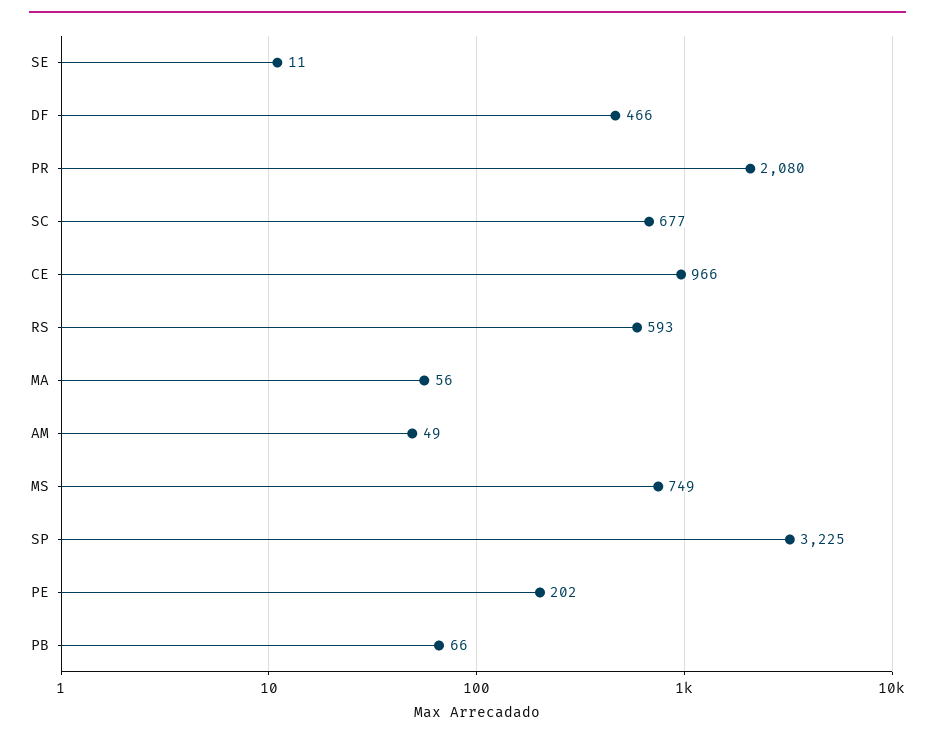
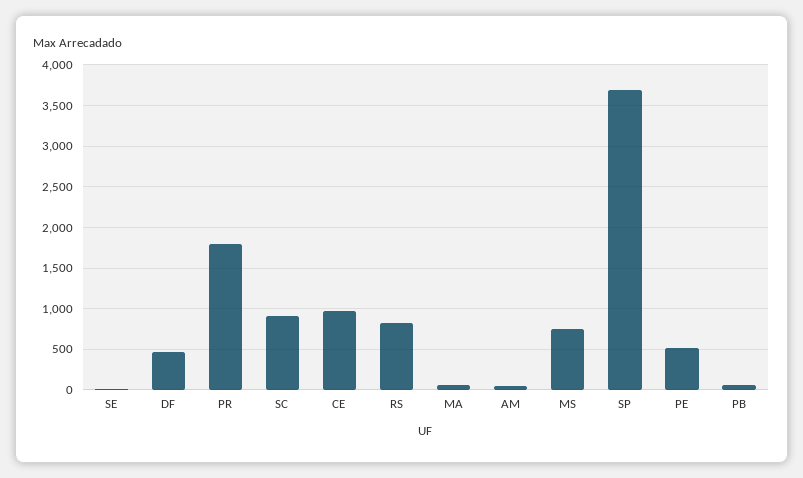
PR: 2080 -> 1800
SC: 677 -> 900
RS: 593 -> 800
SP: 3225 -> 3700
PE: 202 -> 500

